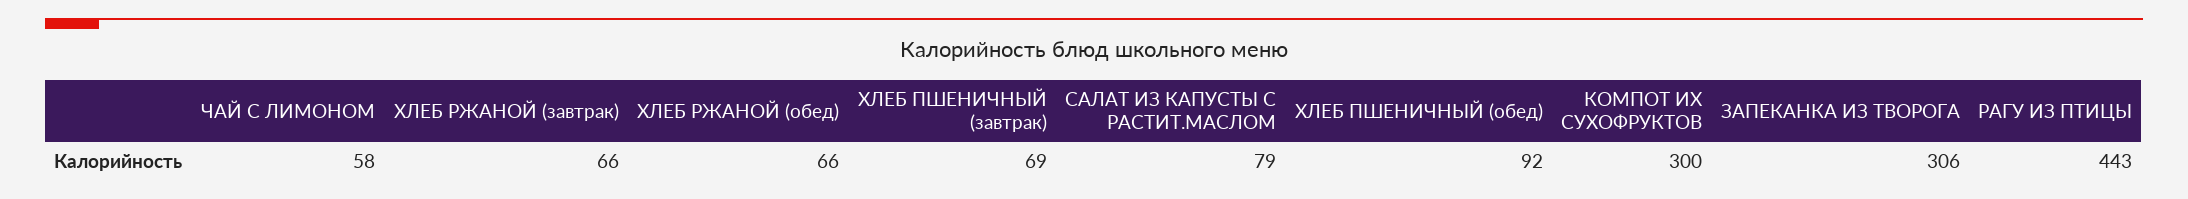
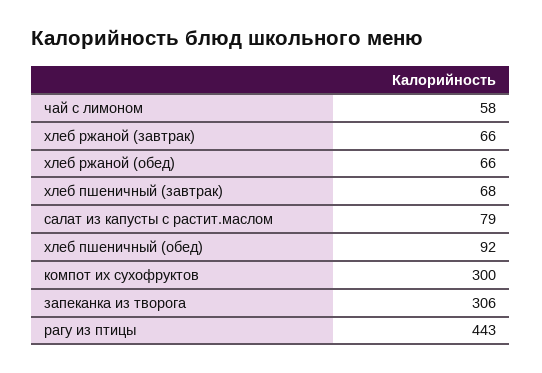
ХЛЕБ ПШЕНИЧНЫЙ (завтрак): 69 -> 68

